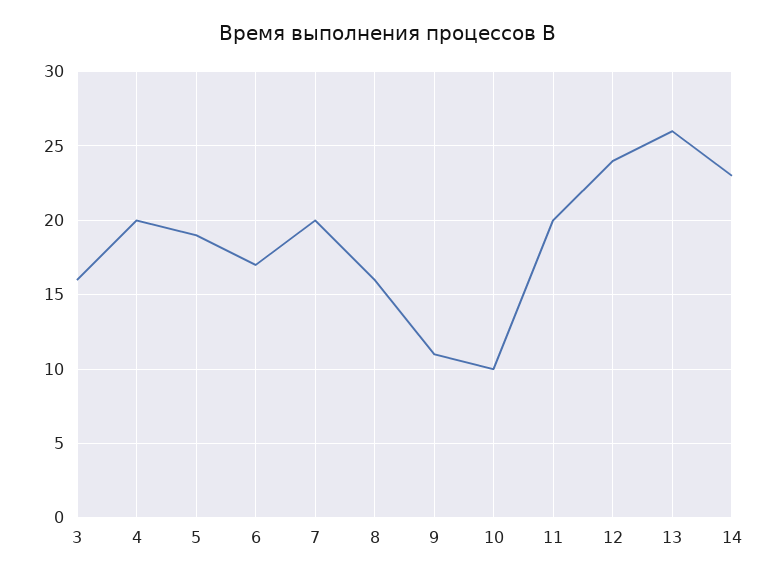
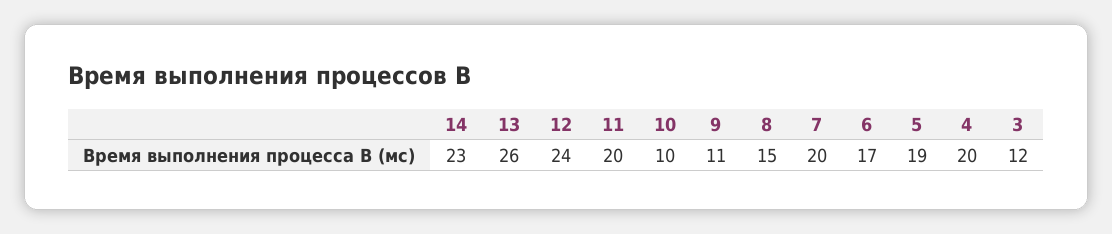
3: 16 -> 12
8: 16 -> 15

